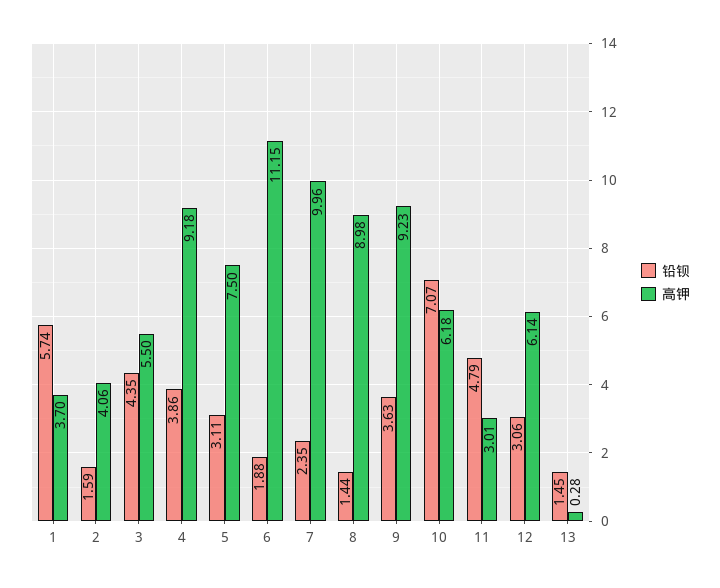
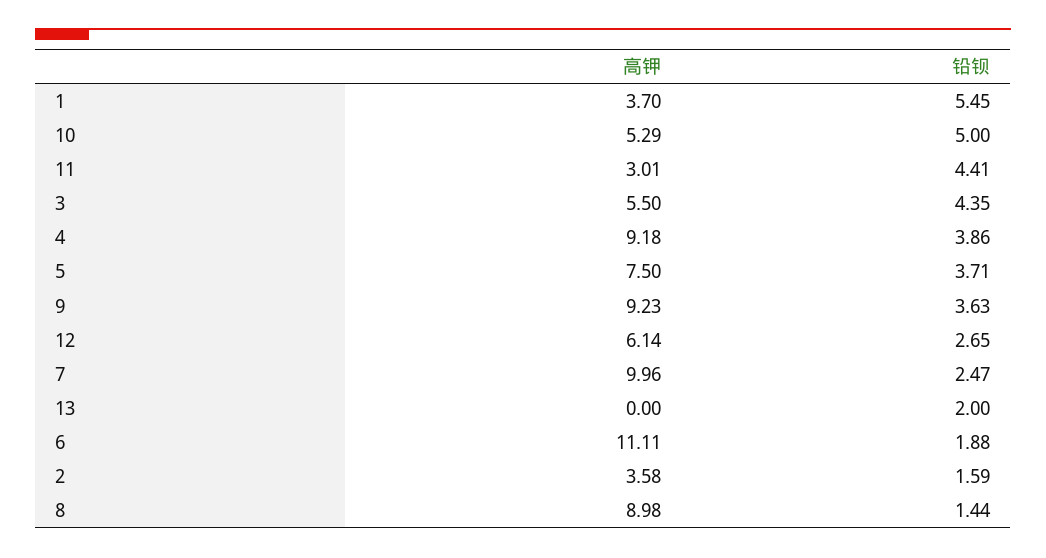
铅钡, 1: 5.74 -> 5.45
高钾, 2: 4.06 -> 3.58
铅钡, 5: 3.11 -> 3.71
高钾, 6: 11.15 -> 11.11
铅钡, 7: 2.35 -> 2.47
铅钡, 10: 7.07 -> 5
高钾, 10: 6.18 -> 5.29
铅钡, 11: 4.79 -> 4.41
铅钡, 12: 3.06 -> 2.65
铅钡, 13: 1.45 -> 2
高钾, 13: 0.28 -> 0

